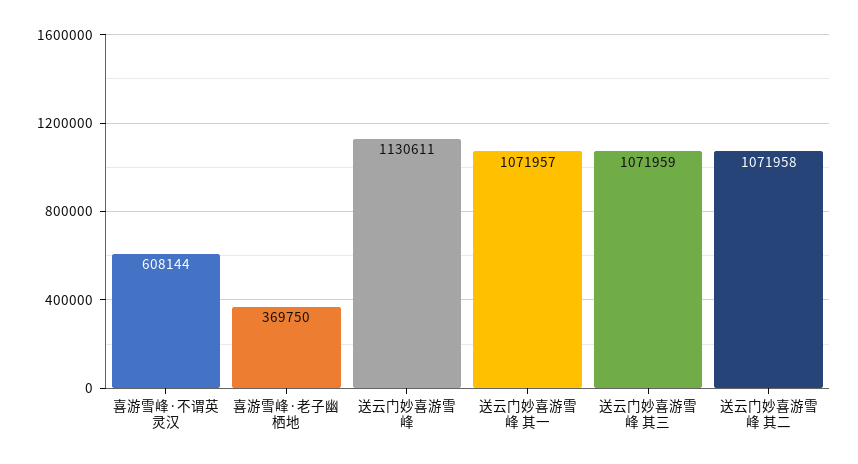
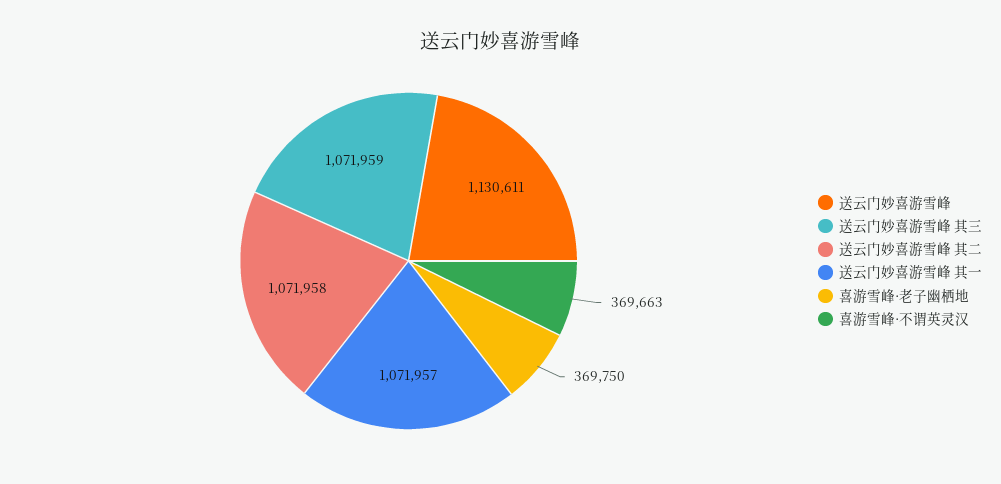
喜游雪峰·不谓英灵汉: 608144 -> 369663

